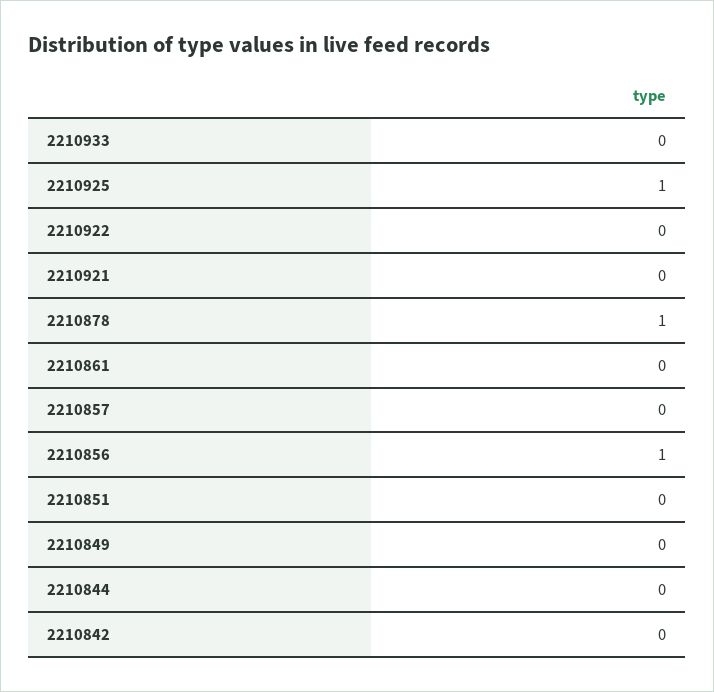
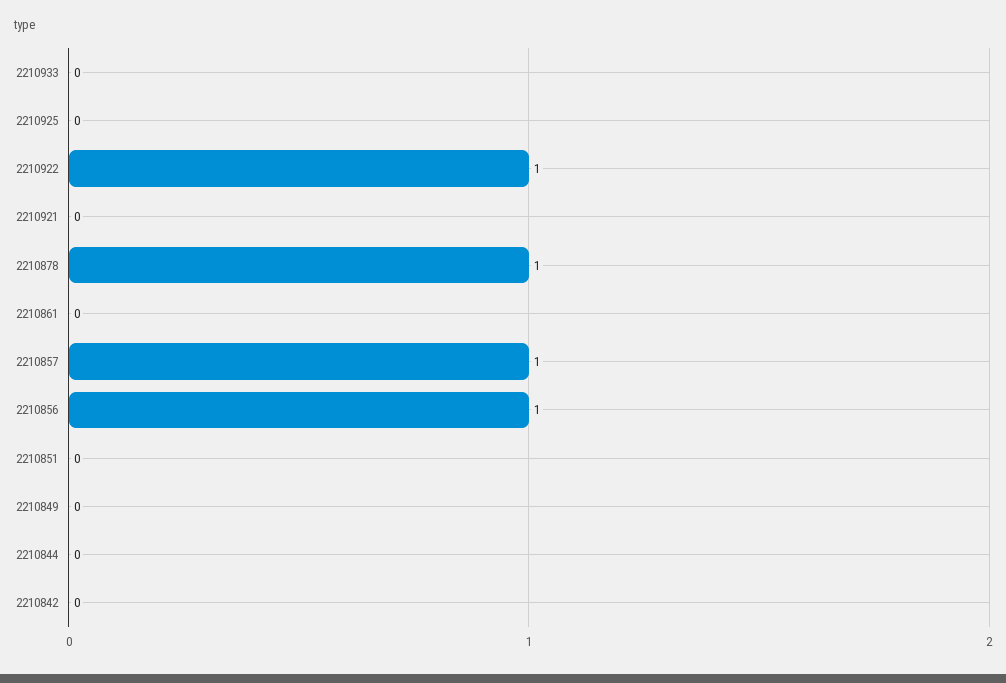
2210925: 1 -> 0
2210922: 0 -> 1
2210857: 0 -> 1

